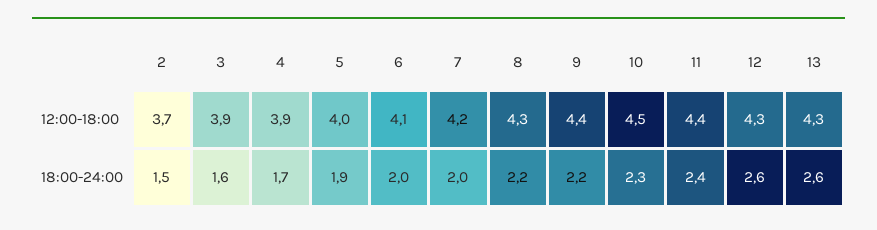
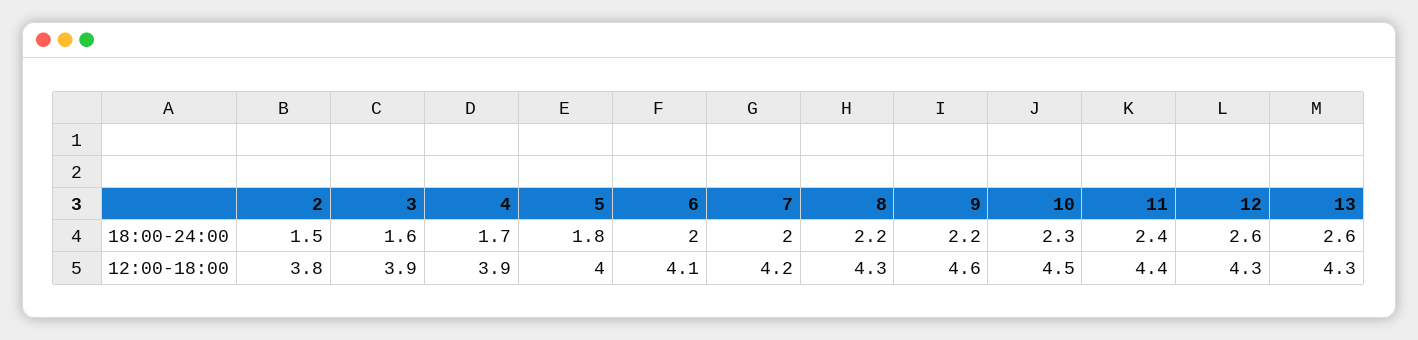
2, 12:00-18:00: 3.7 -> 3.8
9, 12:00-18:00: 4.4 -> 4.6
5, 18:00-24:00: 1.9 -> 1.8

